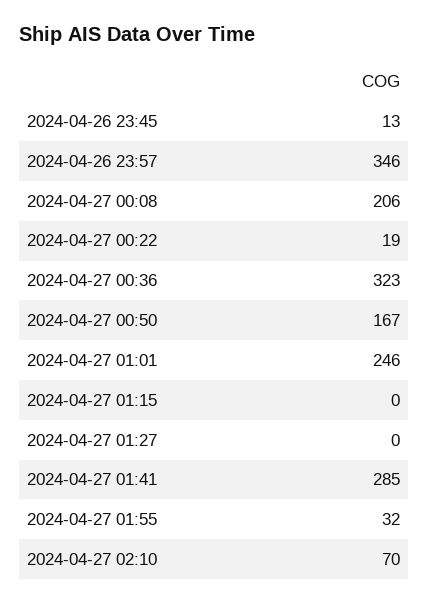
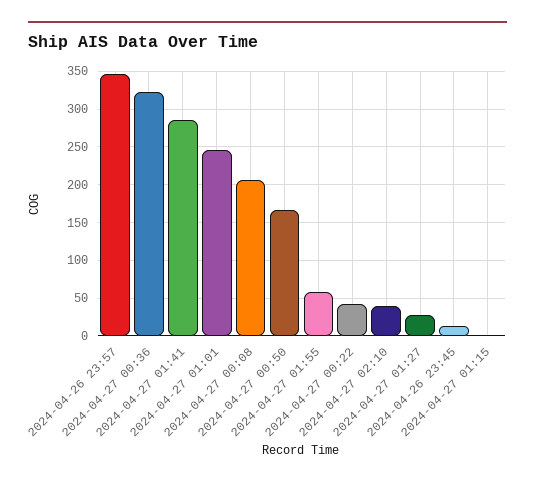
2024-04-27 00:22: 19 -> 40
2024-04-27 01:27: 0 -> 30
2024-04-27 01:55: 32 -> 60
2024-04-27 02:10: 70 -> 40

